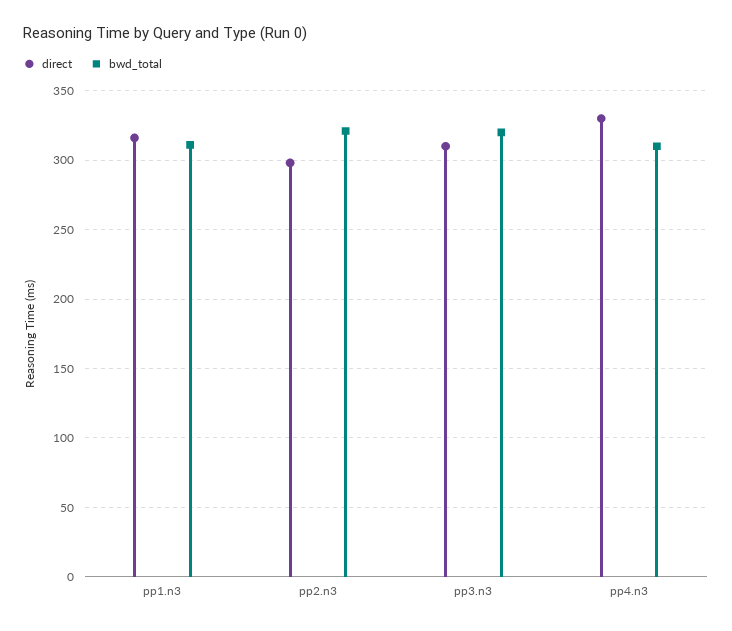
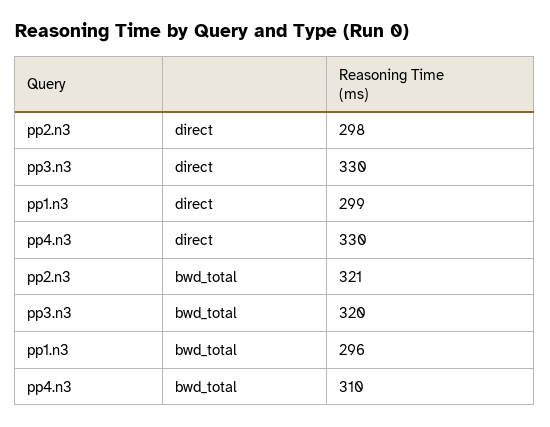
direct, pp1.n3: 315 -> 299
bwd_total, pp1.n3: 310 -> 296
direct, pp3.n3: 310 -> 330

